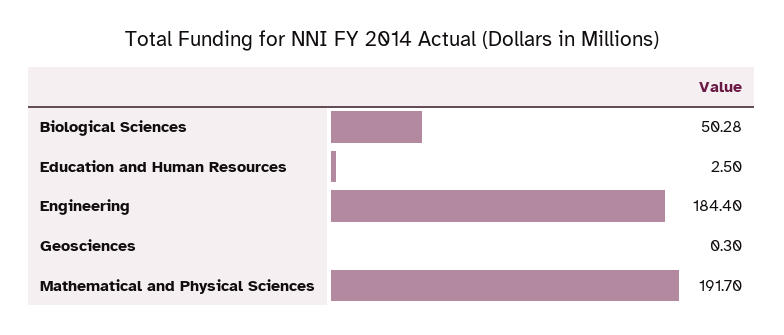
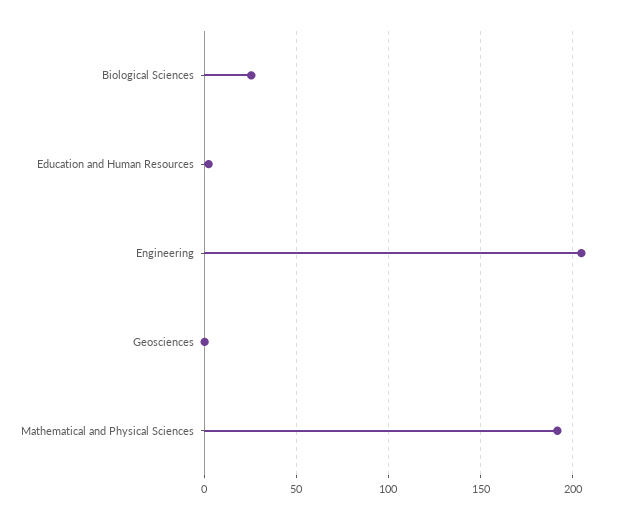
Biological Sciences: 50.28 -> 25
Engineering: 184.4 -> 205

